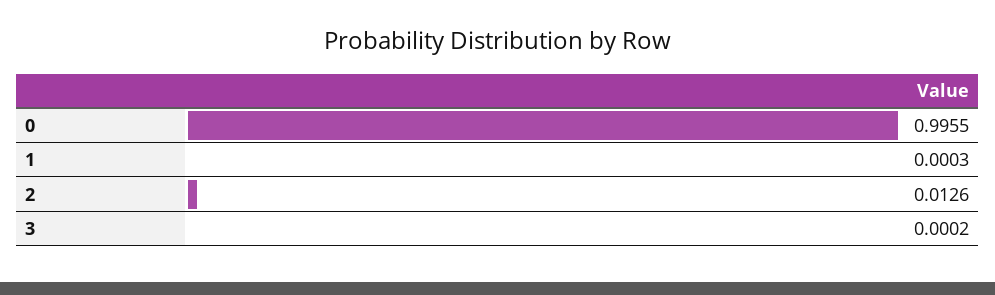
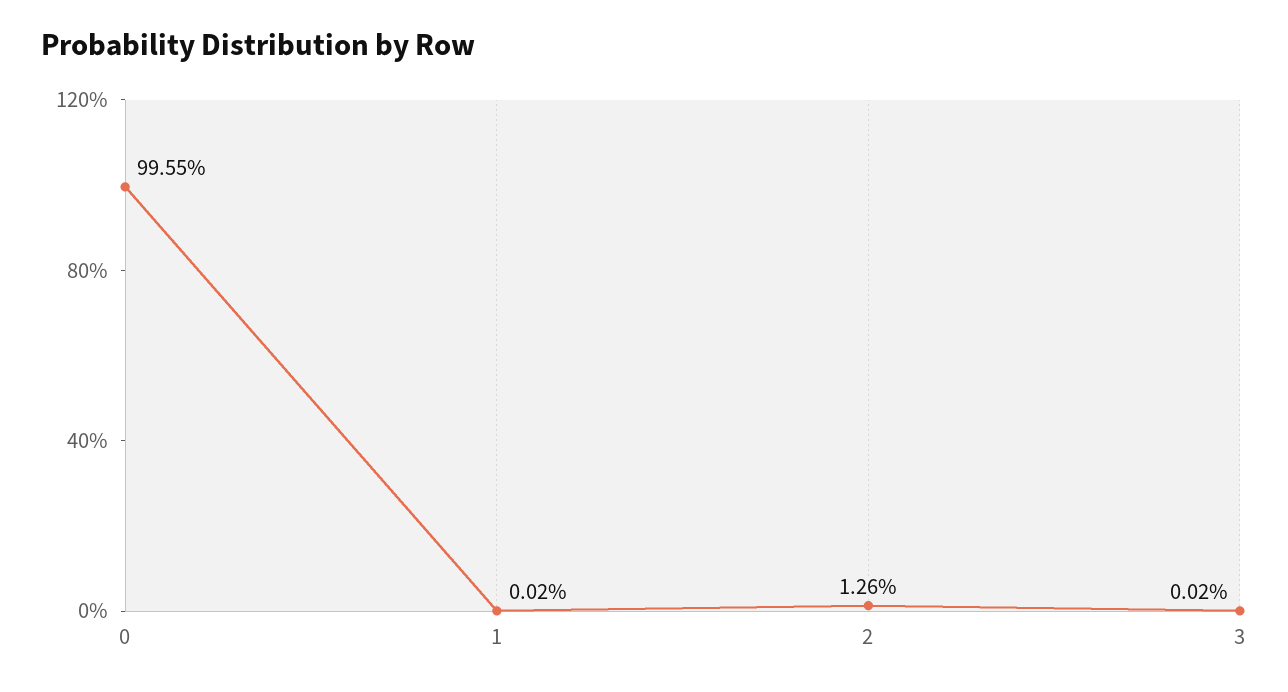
1: 0.0003 -> 0.0002

